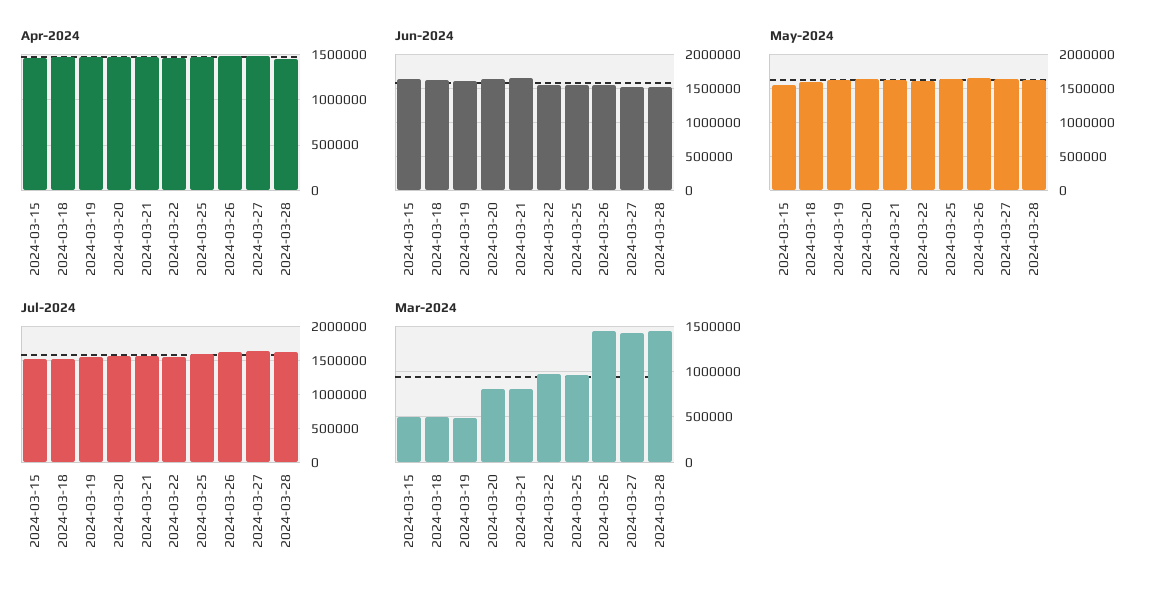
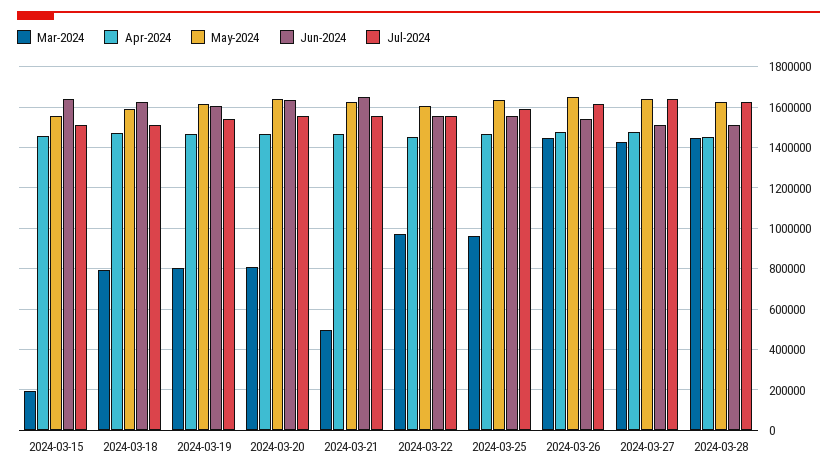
Mar-2024, 2024-03-15: 500000 -> 200000
Mar-2024, 2024-03-18: 500000 -> 800000
Mar-2024, 2024-03-19: 500000 -> 800000
Mar-2024, 2024-03-21: 800000 -> 500000

